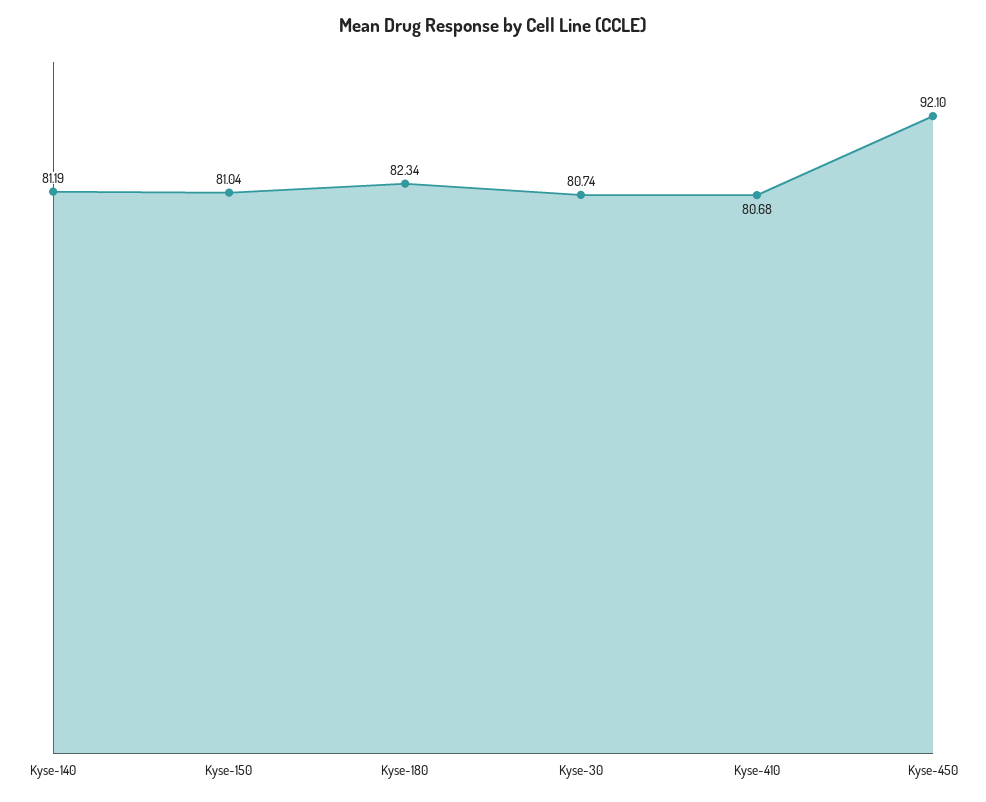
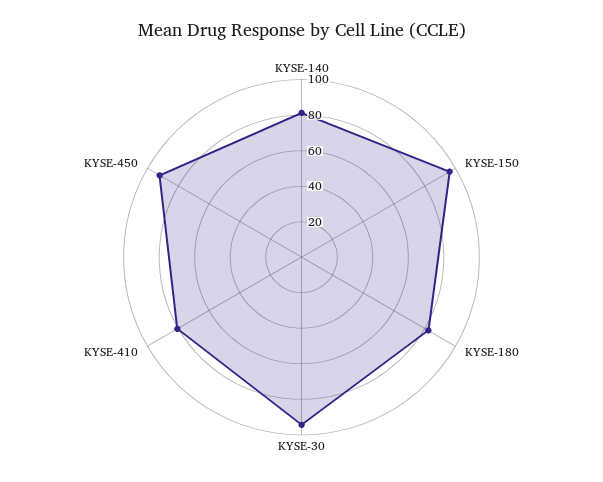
Kyse-150: 81.04 -> 95
Kyse-30: 80.74 -> 95

